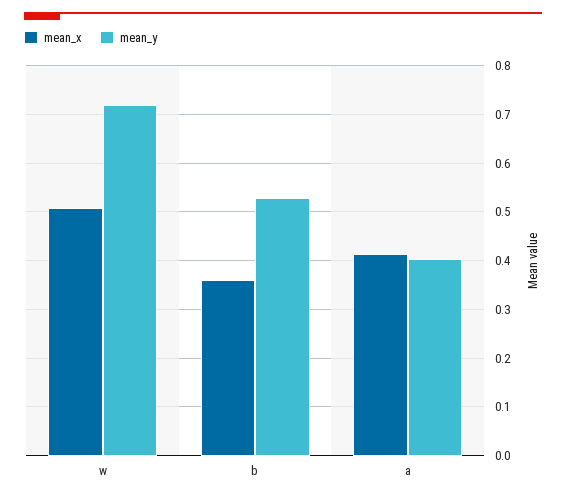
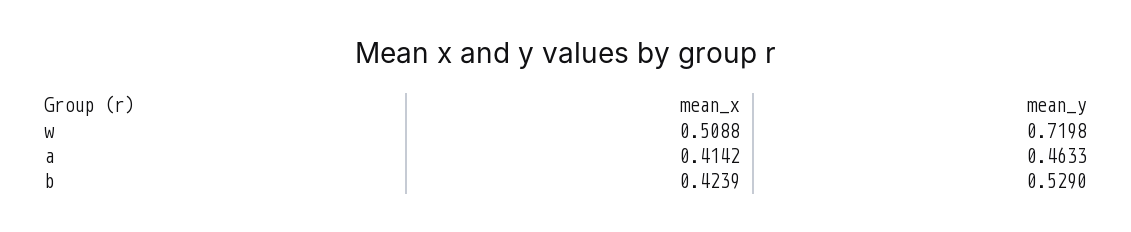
mean_x, b: 0.36 -> 0.4239
mean_y, a: 0.4 -> 0.4633

